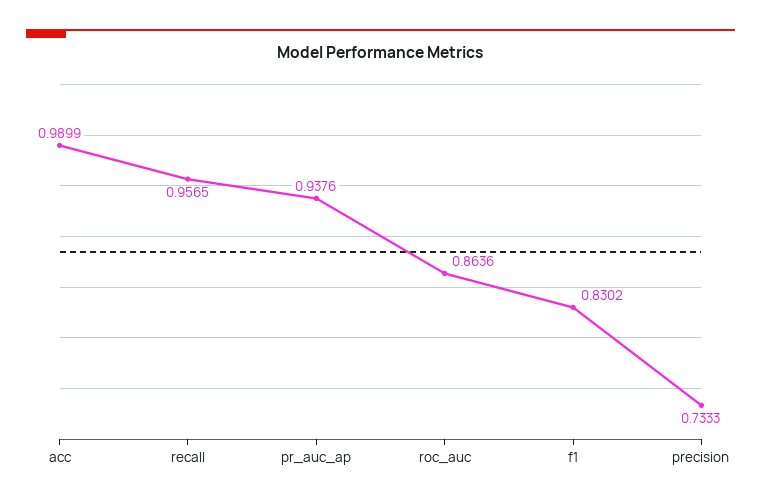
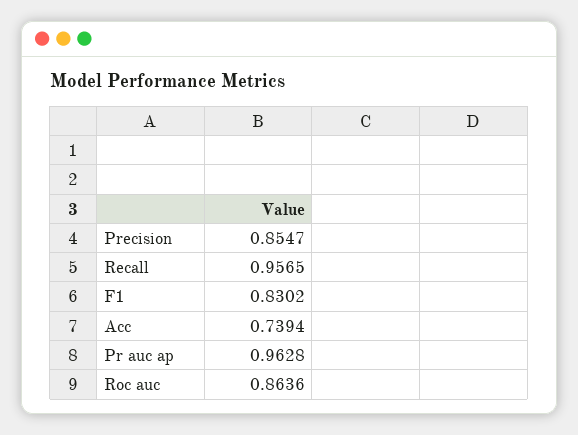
acc: 0.9899 -> 0.7394
pr_auc_ap: 0.9376 -> 0.9628
precision: 0.7333 -> 0.8547

